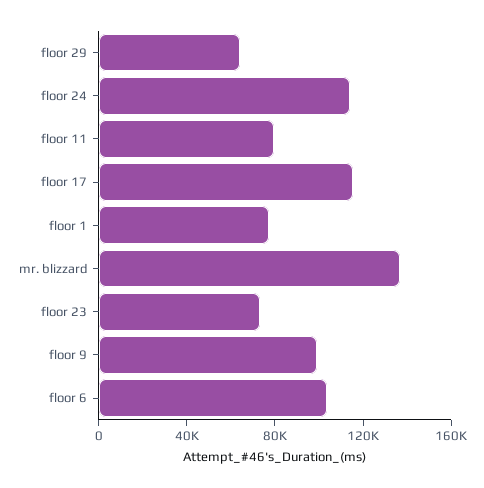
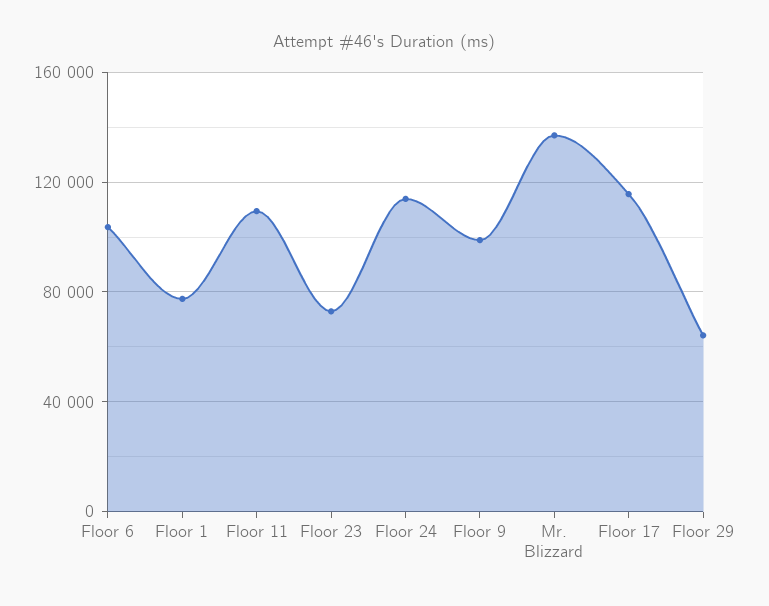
floor 11: 80000 -> 110000

